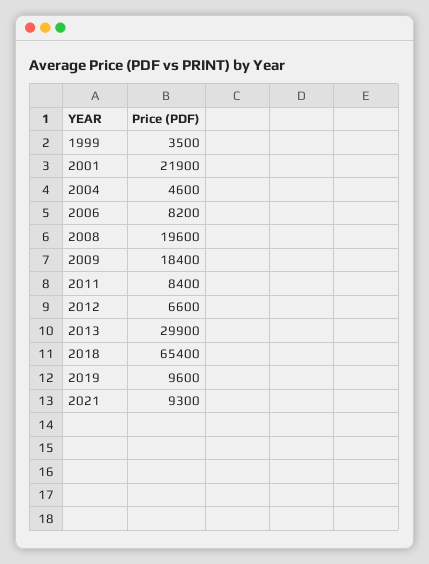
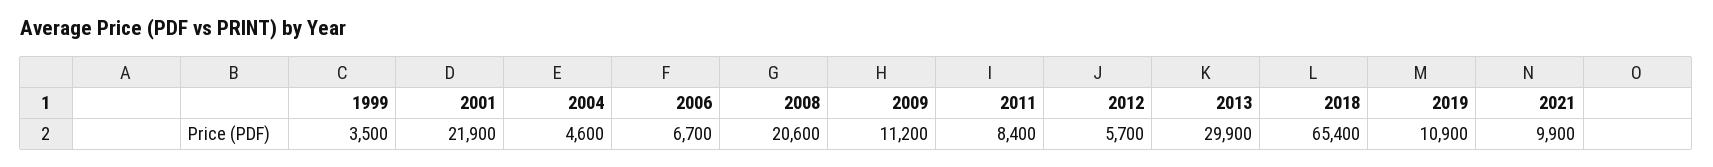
2006: 8200 -> 6700
2008: 19600 -> 20600
2009: 18400 -> 11200
2012: 6600 -> 5700
2019: 9600 -> 10900
2021: 9300 -> 9900

